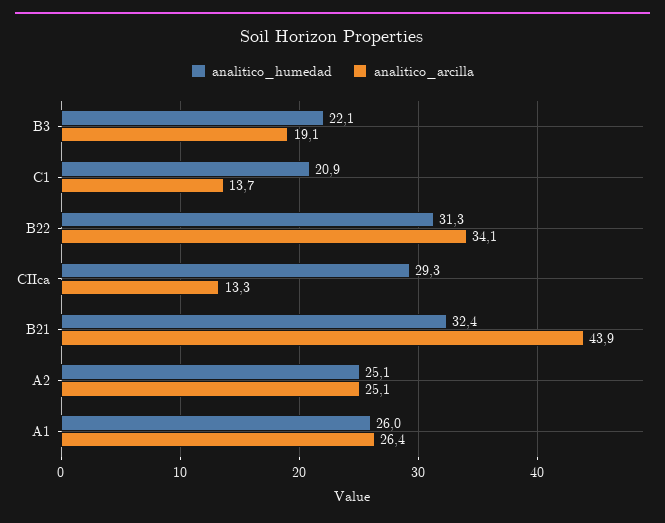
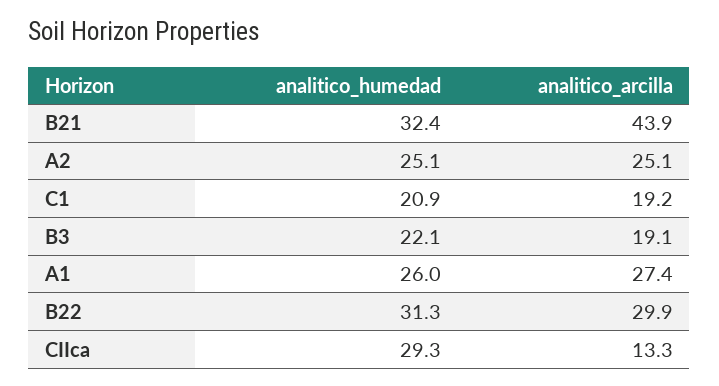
analitico_arcilla, C1: 13.7 -> 19.2
analitico_arcilla, B22: 34.1 -> 29.9
analitico_arcilla, A1: 26.4 -> 27.4

